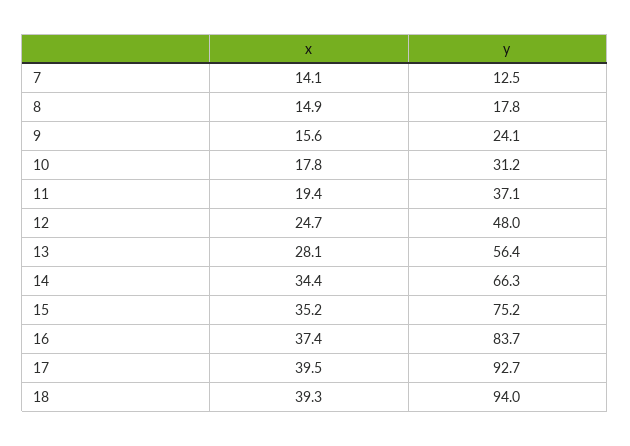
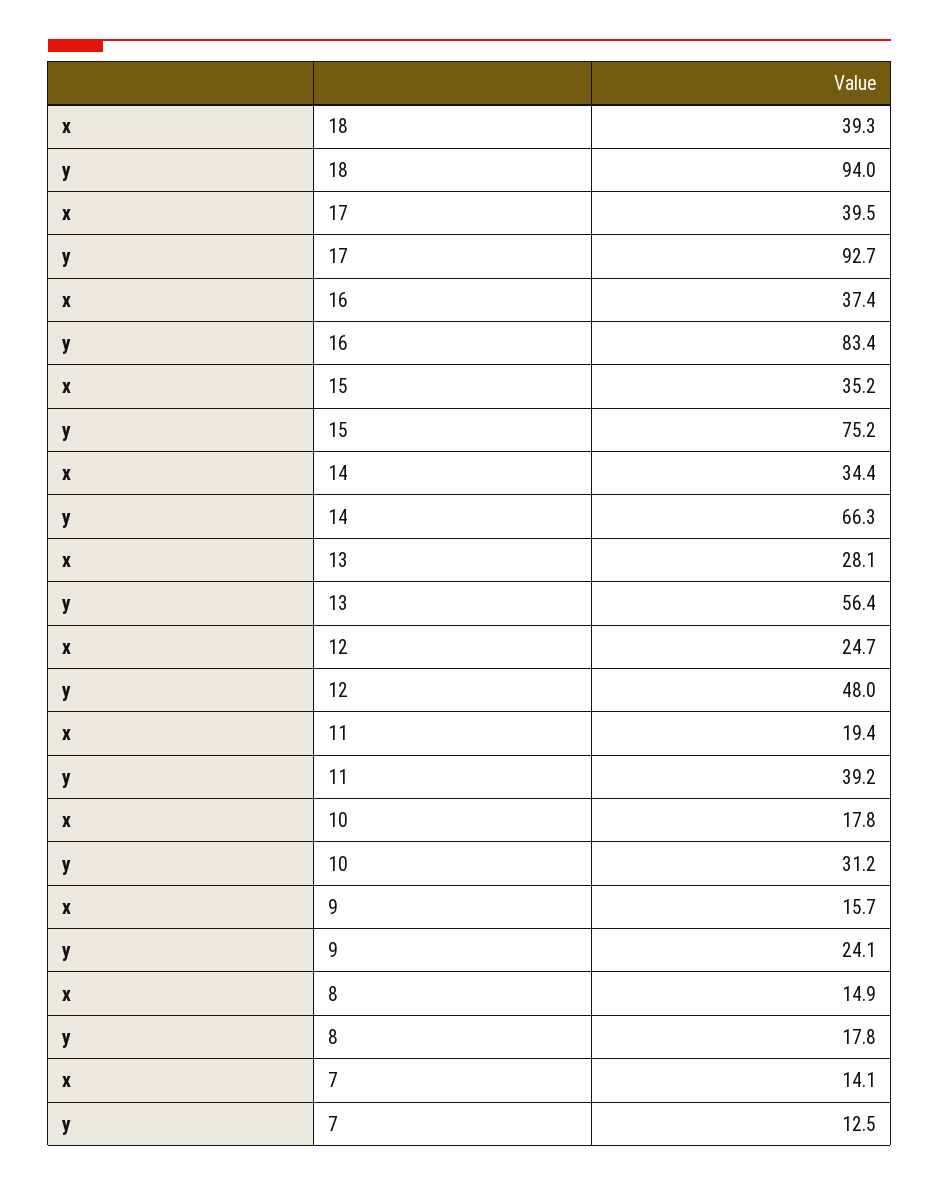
x, 9: 15.6 -> 15.7
y, 11: 37.1 -> 39.2
y, 16: 83.7 -> 83.4

